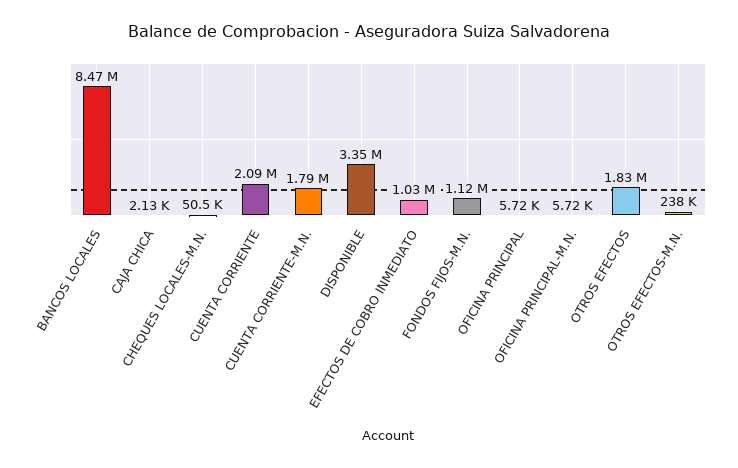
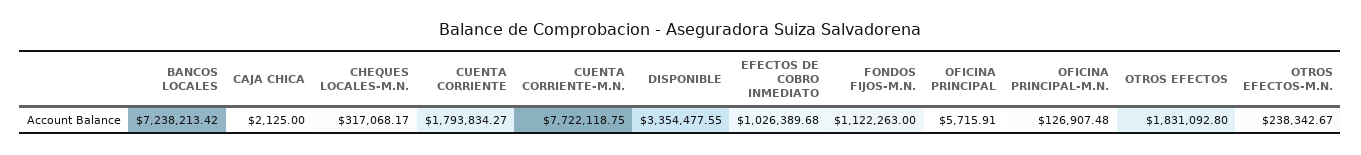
BANCOS LOCALES: 8470000 -> 7238213.42
CHEQUES LOCALES-M.N.: 50500 -> 317068.17
CUENTA CORRIENTE: 2090000 -> 1793834.27
CUENTA CORRIENTE-M.N.: 1790000 -> 7722118.75
OFICINA PRINCIPAL-M.N.: 5720 -> 126907.48

